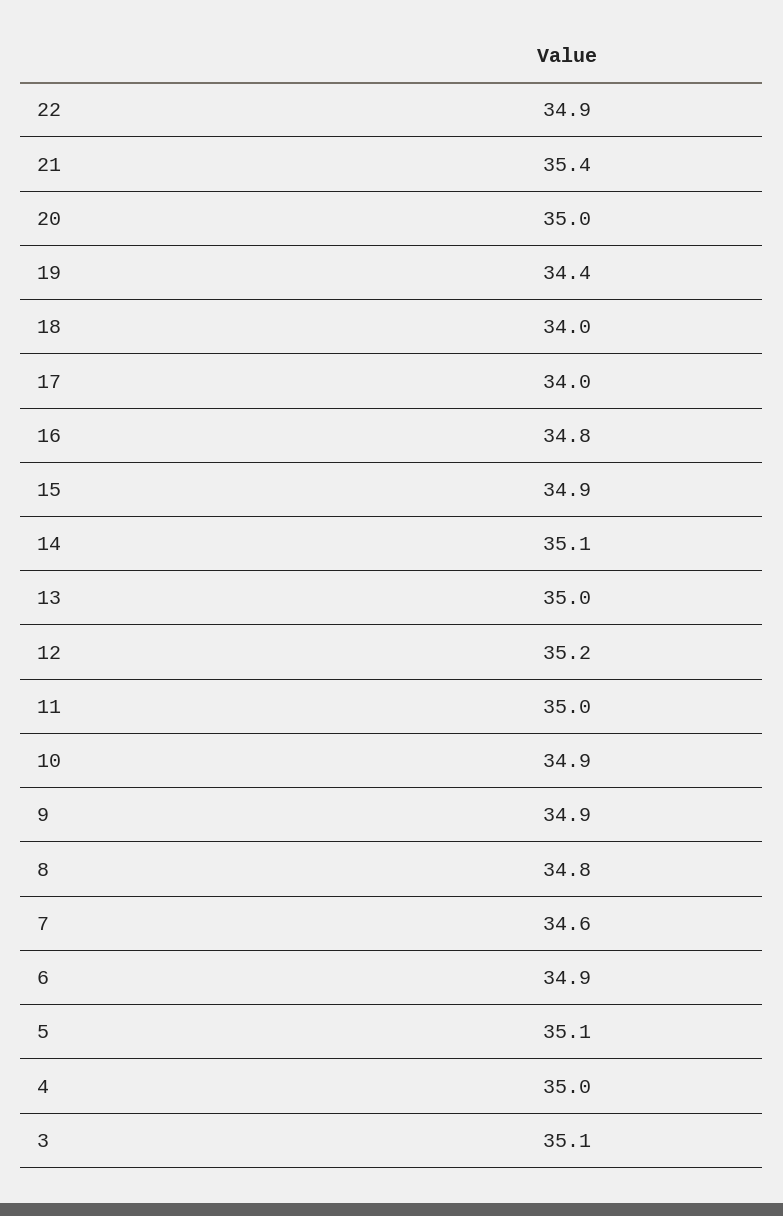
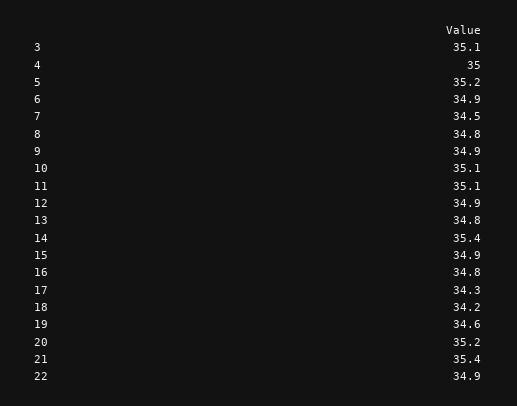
20: 35 -> 35.2
19: 34.4 -> 34.6
18: 34 -> 34.2
17: 34 -> 34.3
14: 35.1 -> 35.4
13: 35 -> 34.8
12: 35.2 -> 34.9
11: 35 -> 35.1
10: 34.9 -> 35.1
7: 34.6 -> 34.5
5: 35.1 -> 35.2

